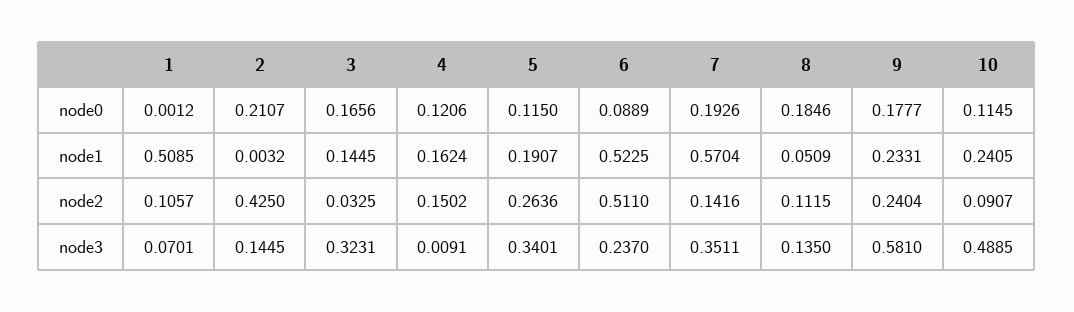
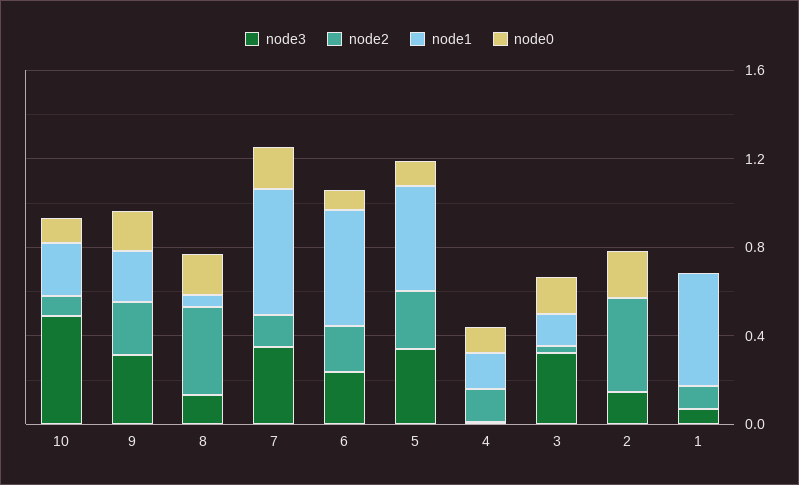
node1, 5: 0.1907 -> 0.5
node2, 6: 0.511 -> 0.2
node2, 8: 0.1115 -> 0.4
node3, 9: 0.581 -> 0.3

